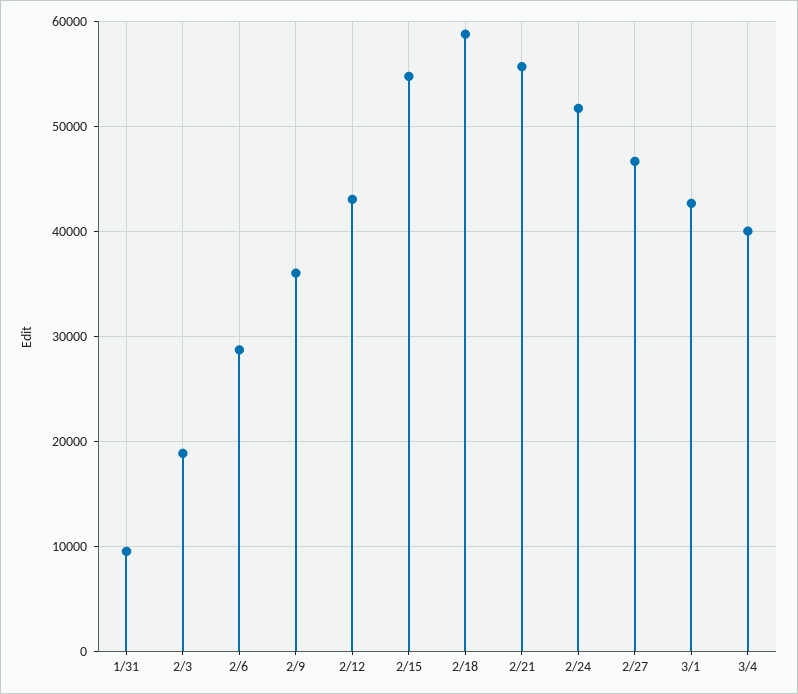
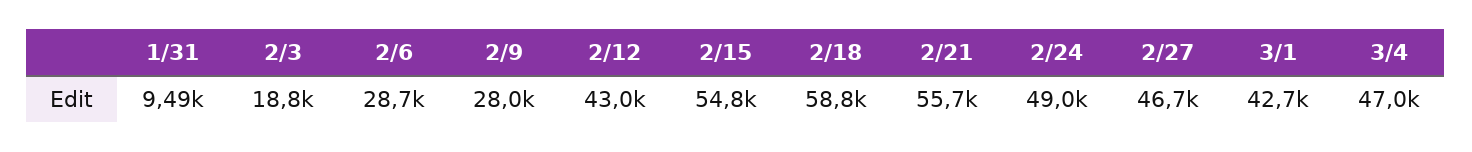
2/9: 36000 -> 28000
2/24: 52000 -> 49000
3/4: 40000 -> 47000

